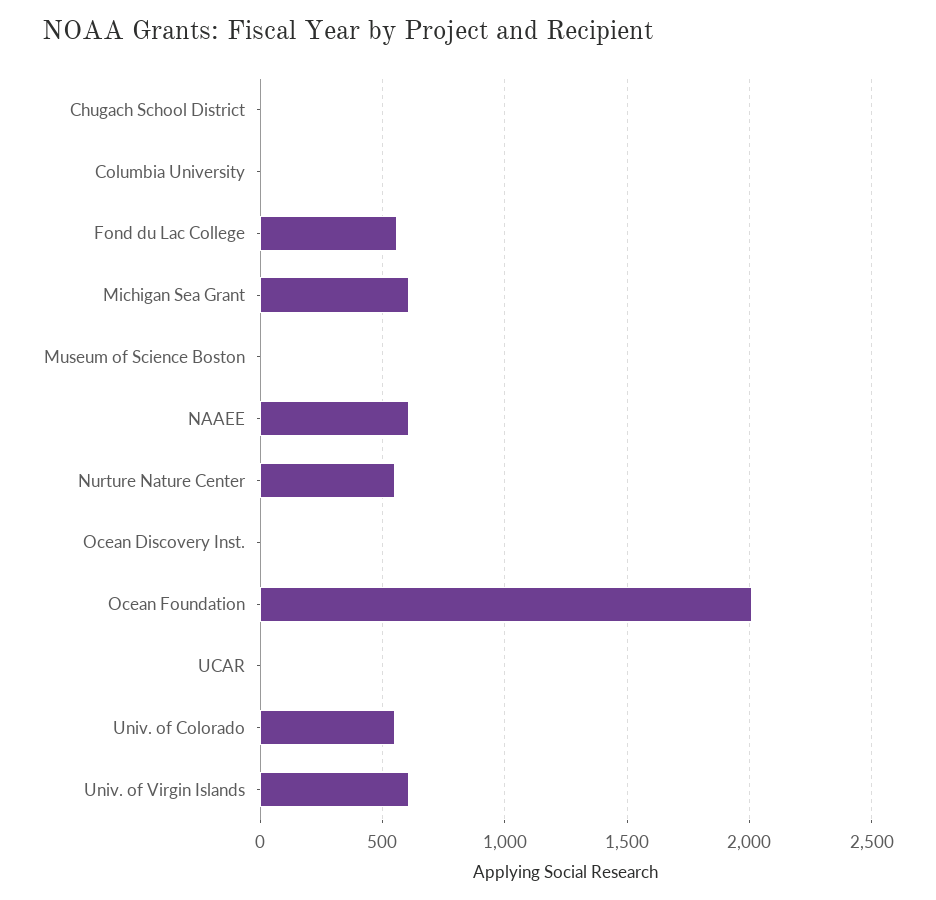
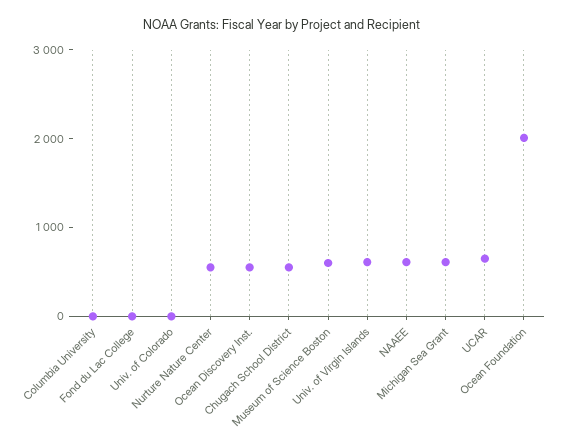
Chugach School District: 0 -> 600
Fond du Lac College: 550 -> 0
Museum of Science Boston: 0 -> 600
Ocean Discovery Inst.: 0 -> 600
UCAR: 0 -> 600
Univ. of Colorado: 550 -> 0

